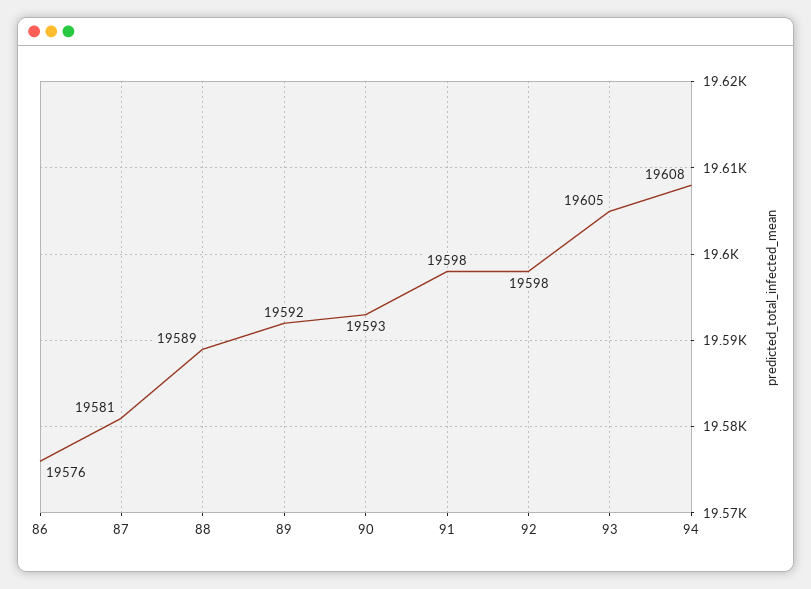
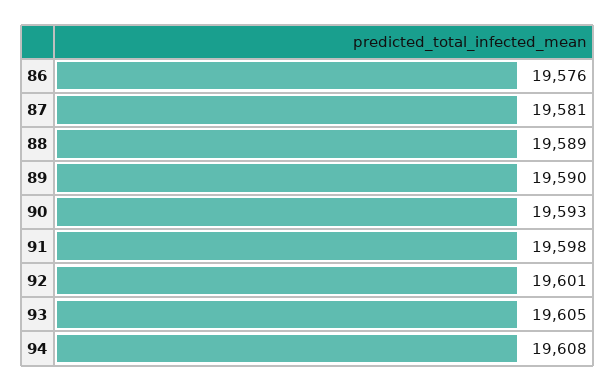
89: 19592 -> 19590
92: 19598 -> 19601

